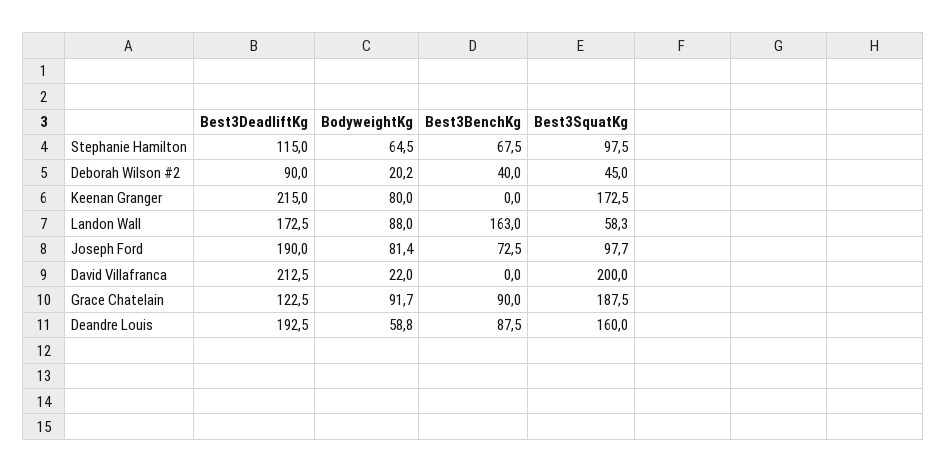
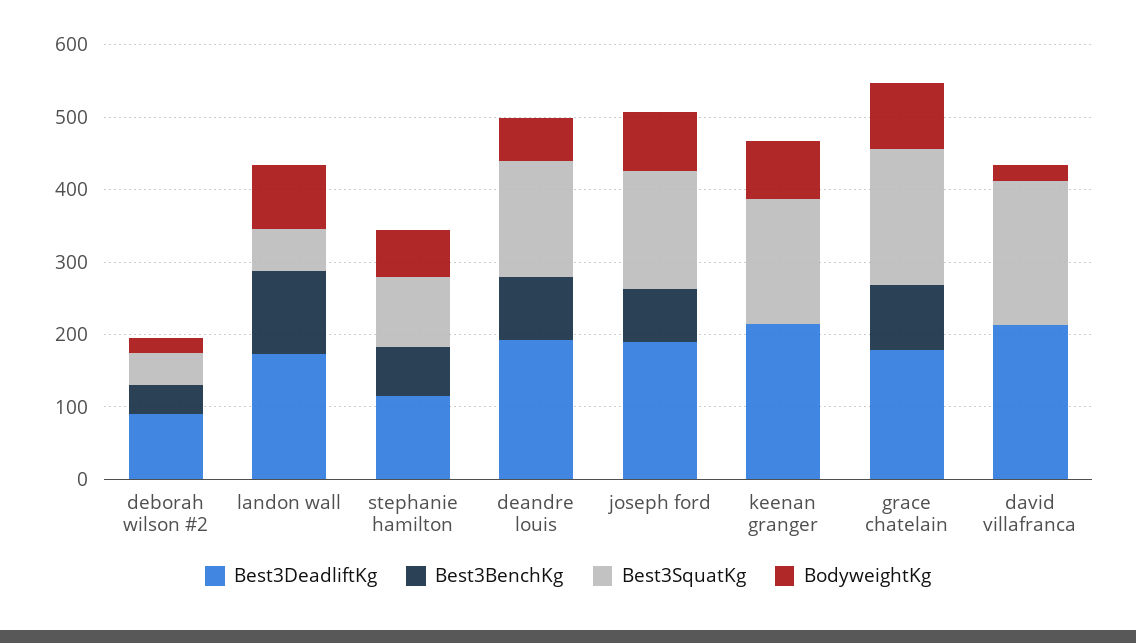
Best3BenchKg, Landon Wall: 163 -> 120
Best3SquatKg, Joseph Ford: 97.7 -> 160
Best3DeadliftKg, Grace Chatelain: 122.5 -> 180

